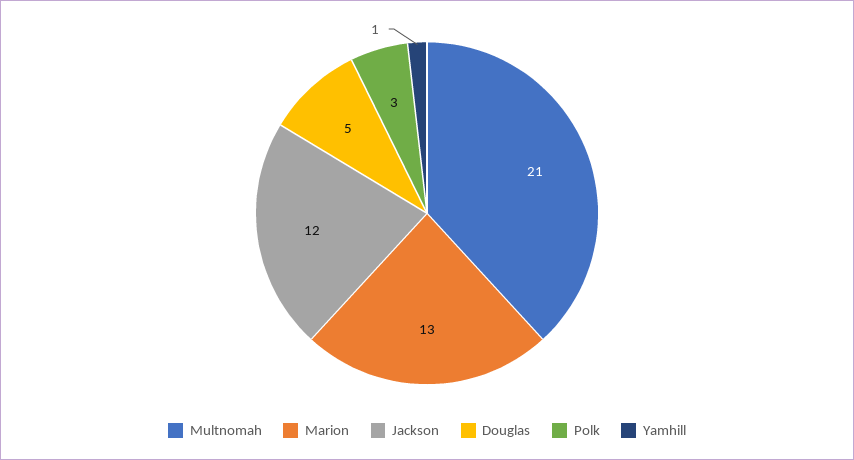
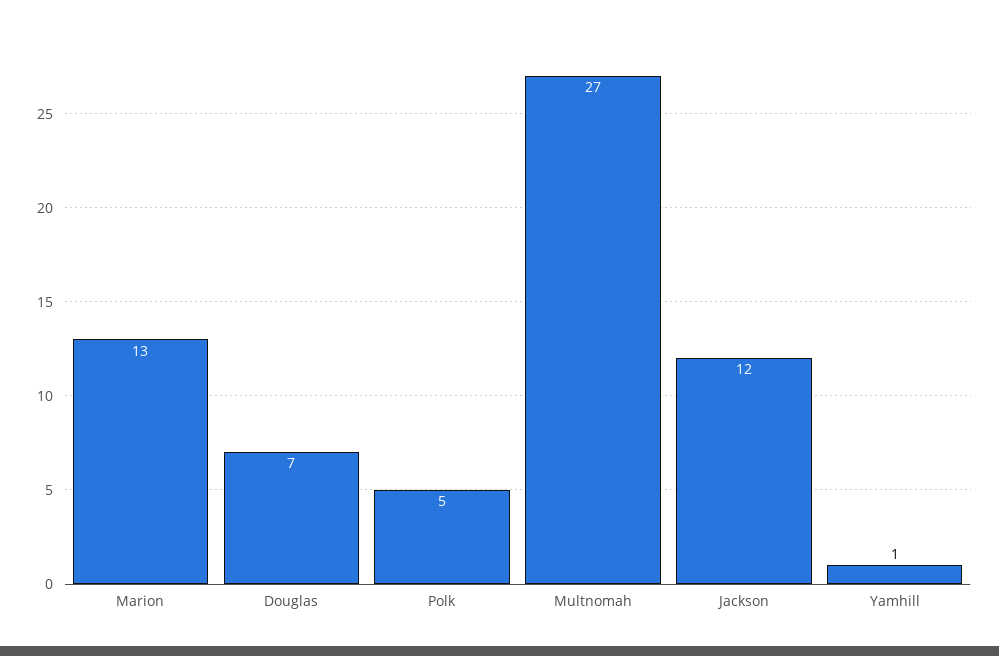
Multnomah: 21 -> 27
Douglas: 5 -> 7
Polk: 3 -> 5

